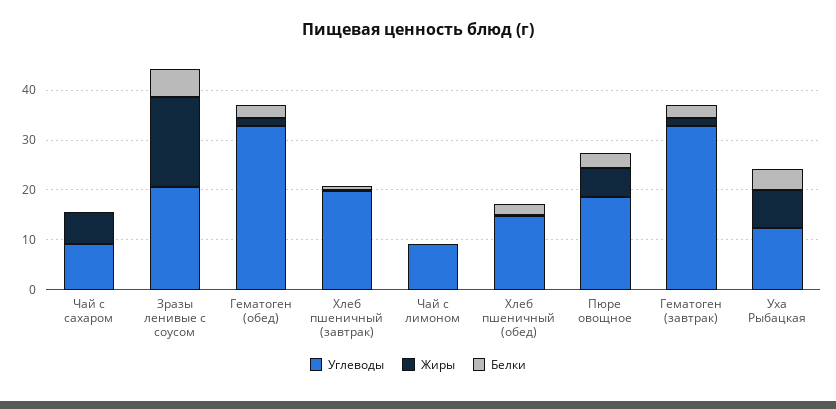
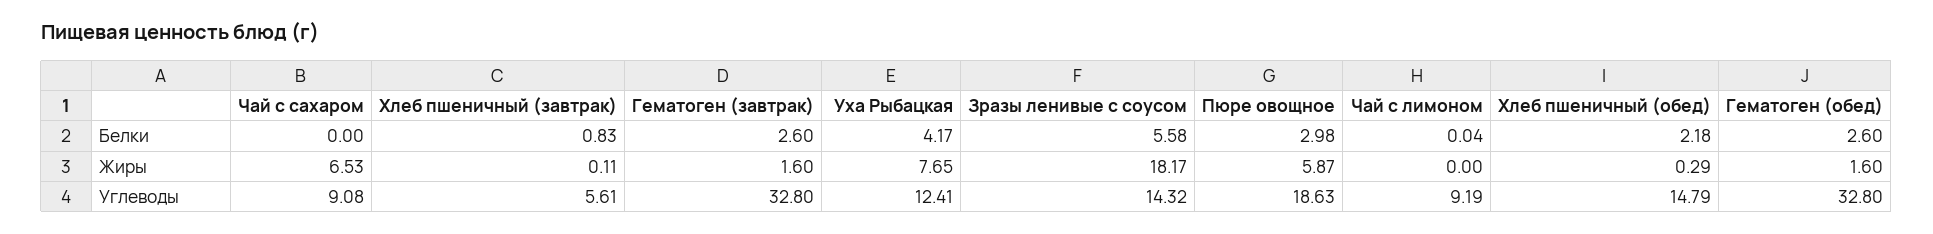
Углеводы, Зразы ленивые с соусом: 20 -> 14.32
Углеводы, Хлеб пшеничный (завтрак): 20 -> 5.61

